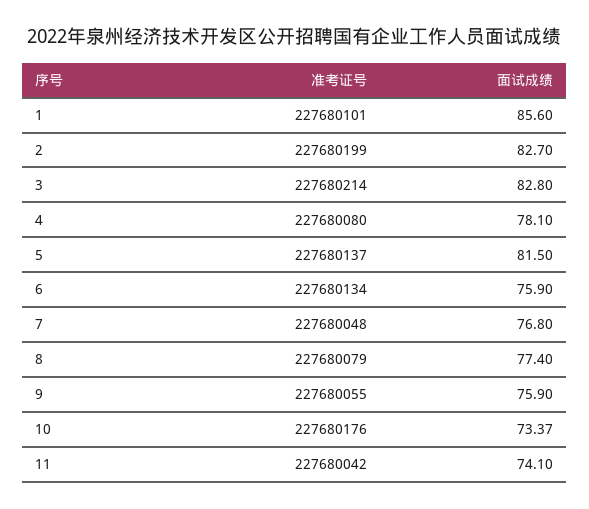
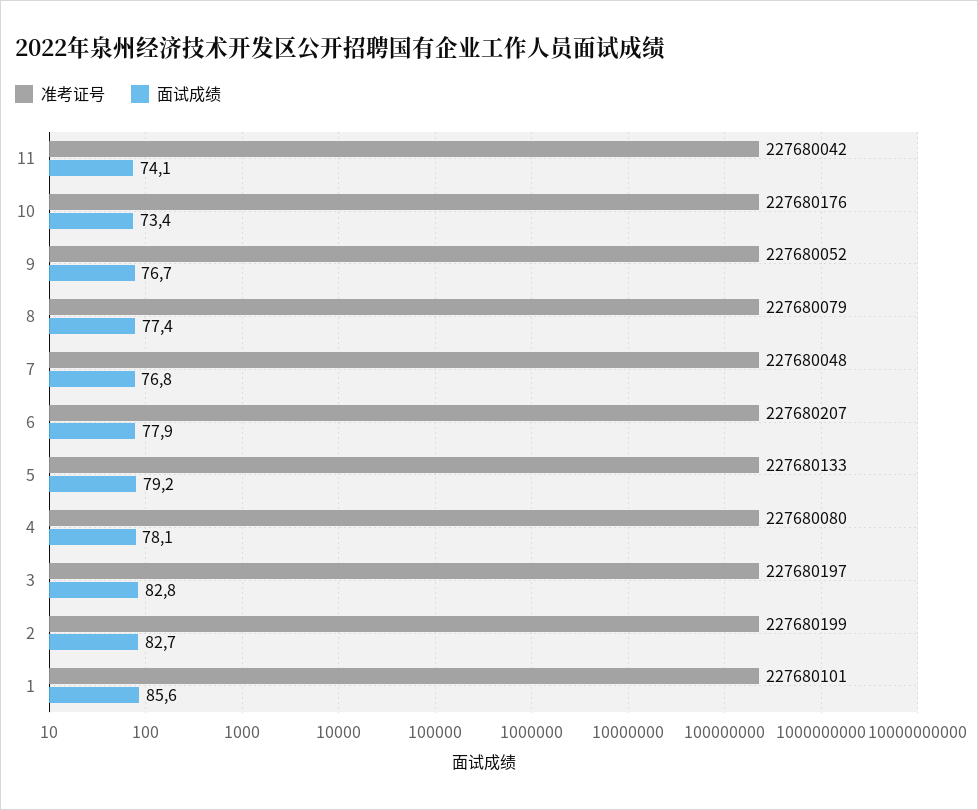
准考证号, 3: 227680214 -> 227680197
准考证号, 5: 227680137 -> 227680133
面试成绩, 5: 81.5 -> 79.2
准考证号, 6: 227680134 -> 227680207
面试成绩, 6: 75.9 -> 77.9
准考证号, 9: 227680055 -> 227680052
面试成绩, 9: 75.9 -> 76.7

